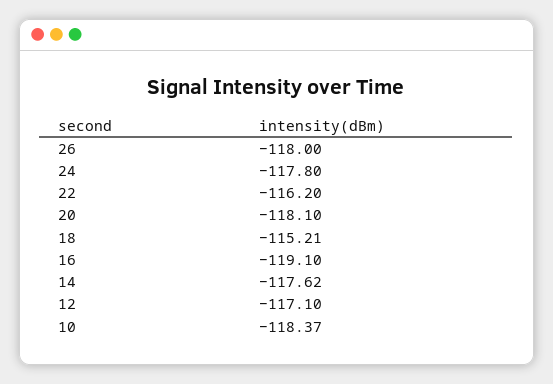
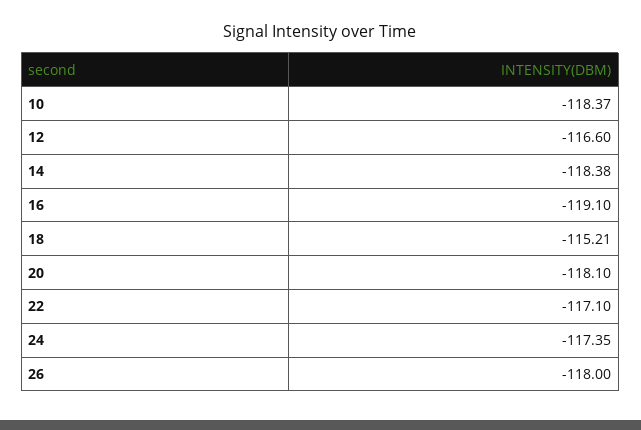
24: -117.8 -> -117.35
22: -116.2 -> -117.1
14: -117.62 -> -118.38
12: -117.1 -> -116.6

